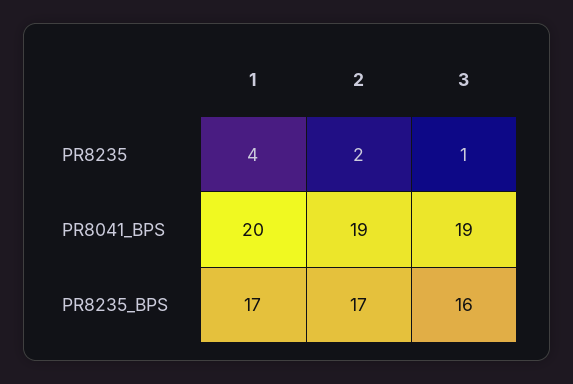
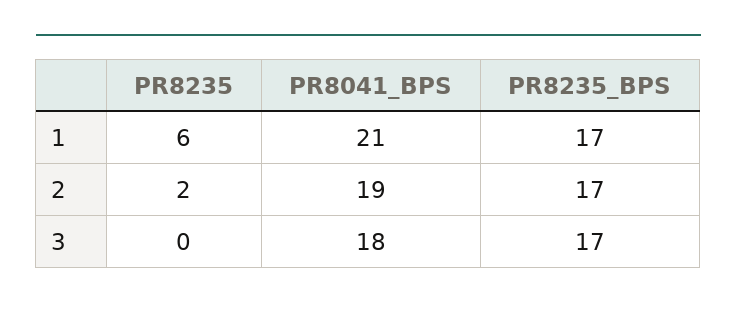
1, PR8235: 4 -> 6
3, PR8235: 1 -> 0
1, PR8041_BPS: 20 -> 21
3, PR8041_BPS: 19 -> 18
3, PR8235_BPS: 16 -> 17

